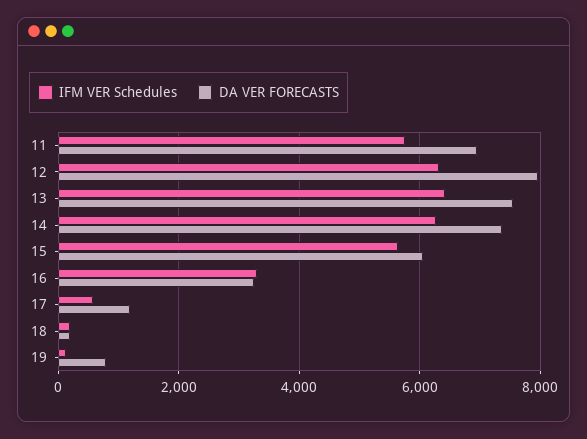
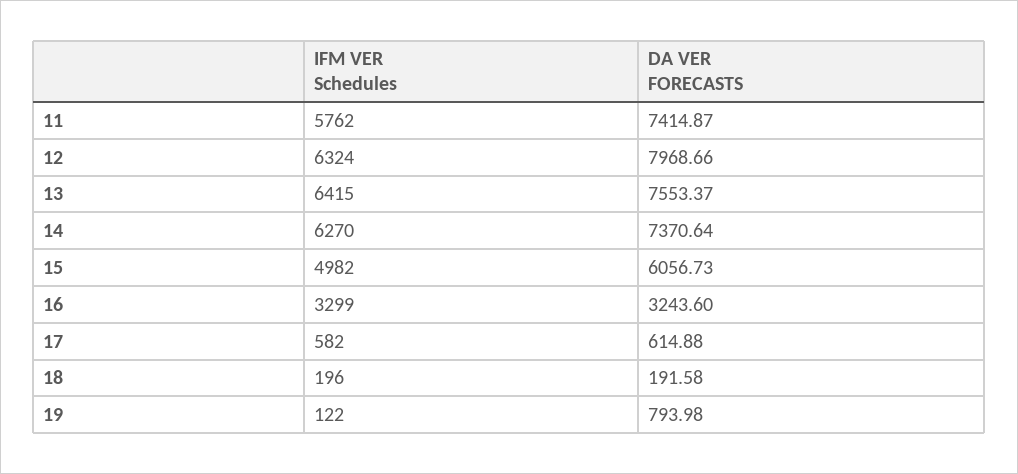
DA VER FORECASTS, 11: 7000 -> 7414.87
IFM VER Schedules, 15: 5600 -> 4982
DA VER FORECASTS, 17: 1200 -> 614.88

